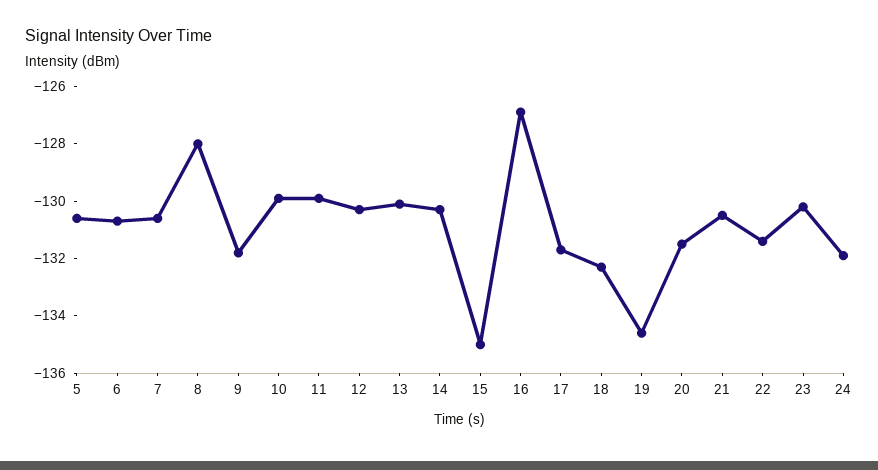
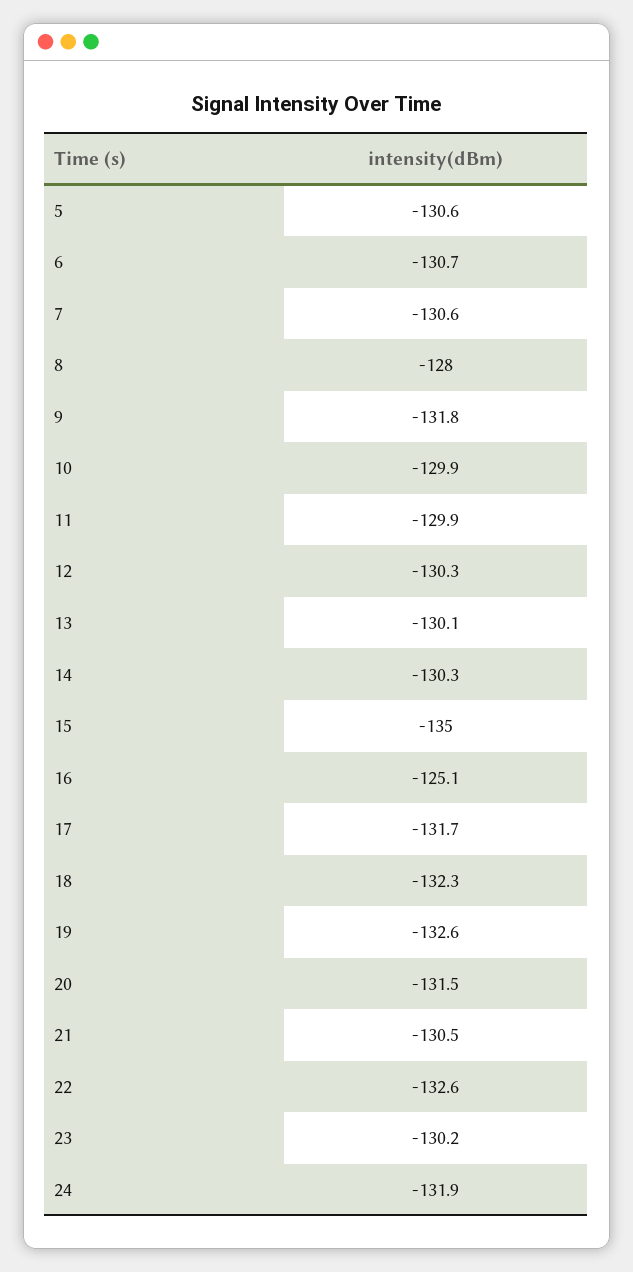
16: -127 -> -125.1
19: -134.5 -> -132.6
22: -131.5 -> -132.6

